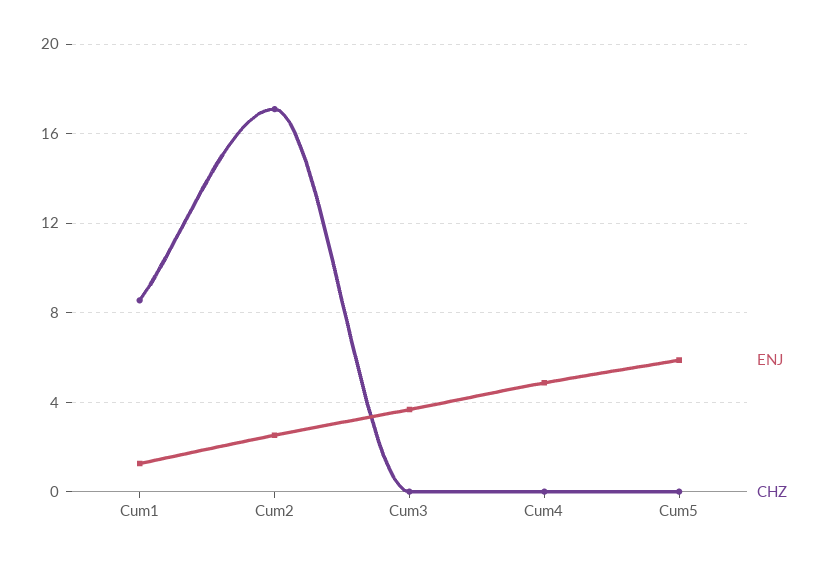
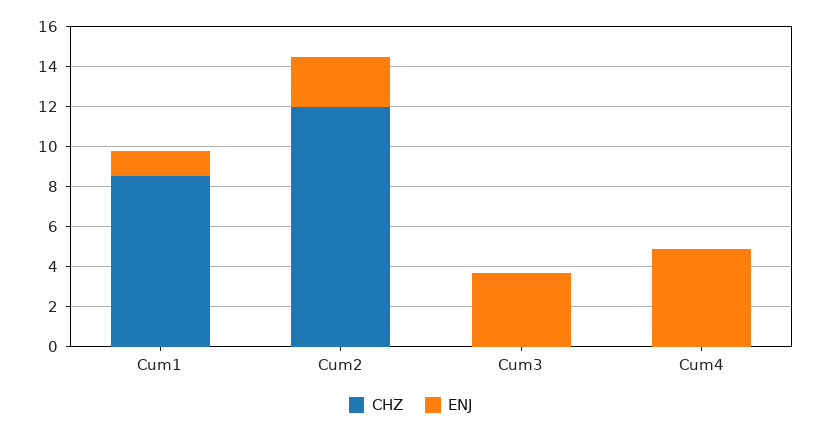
CHZ, Cum2: 17 -> 12
ENJ, Cum5: 6 -> none
CHZ, Cum5: 0 -> none

